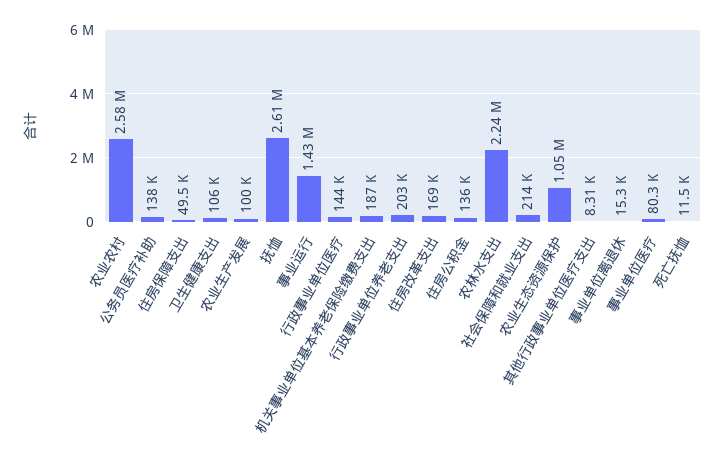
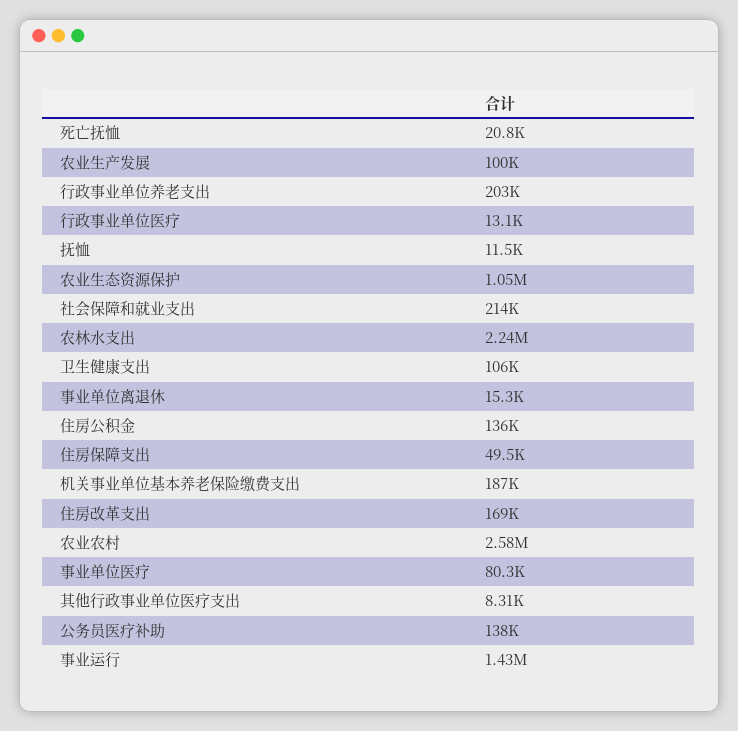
抚恤: 2610000 -> 11500
行政事业单位医疗: 144000 -> 13100
死亡抚恤: 11500 -> 20800

